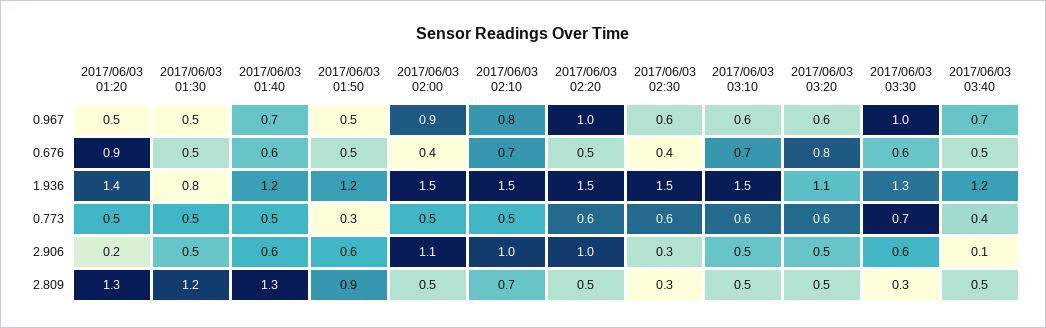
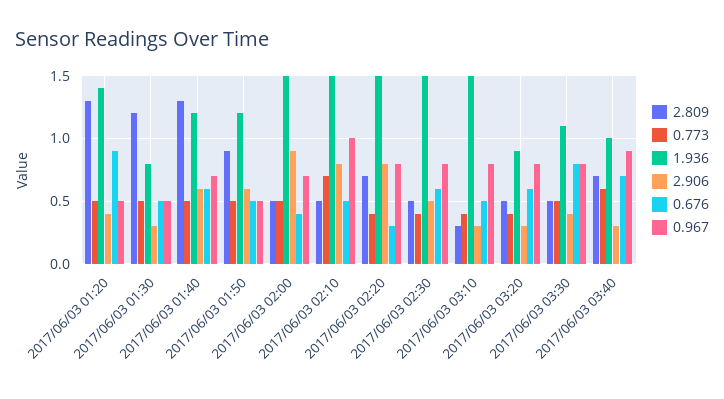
0.967, 2017/06/03 02:00: 0.9 -> 0.7
0.967, 2017/06/03 02:10: 0.8 -> 1
0.967, 2017/06/03 02:20: 1 -> 0.8
0.967, 2017/06/03 02:30: 0.6 -> 0.8
0.967, 2017/06/03 03:10: 0.6 -> 0.8
0.967, 2017/06/03 03:20: 0.6 -> 0.8
0.967, 2017/06/03 03:30: 1 -> 0.8
0.967, 2017/06/03 03:40: 0.7 -> 0.9
0.676, 2017/06/03 02:10: 0.7 -> 0.5
0.676, 2017/06/03 02:20: 0.5 -> 0.3
0.676, 2017/06/03 02:30: 0.4 -> 0.6
0.676, 2017/06/03 03:10: 0.7 -> 0.5
0.676, 2017/06/03 03:20: 0.8 -> 0.6
0.676, 2017/06/03 03:30: 0.6 -> 0.8
0.676, 2017/06/03 03:40: 0.5 -> 0.7
1.936, 2017/06/03 03:20: 1.1 -> 0.9
1.936, 2017/06/03 03:30: 1.3 -> 1.1
1.936, 2017/06/03 03:40: 1.2 -> 1
0.773, 2017/06/03 01:50: 0.3 -> 0.5
0.773, 2017/06/03 02:10: 0.5 -> 0.7
0.773, 2017/06/03 02:20: 0.6 -> 0.4
0.773, 2017/06/03 02:30: 0.6 -> 0.4
0.773, 2017/06/03 03:10: 0.6 -> 0.4
0.773, 2017/06/03 03:20: 0.6 -> 0.4
0.773, 2017/06/03 03:30: 0.7 -> 0.5
0.773, 2017/06/03 03:40: 0.4 -> 0.6
2.906, 2017/06/03 01:20: 0.2 -> 0.4
2.906, 2017/06/03 01:30: 0.5 -> 0.3
2.906, 2017/06/03 02:00: 1.1 -> 0.9
2.906, 2017/06/03 02:10: 1 -> 0.8
2.906, 2017/06/03 02:20: 1 -> 0.8
2.906, 2017/06/03 02:30: 0.3 -> 0.5
2.906, 2017/06/03 03:10: 0.5 -> 0.3
2.906, 2017/06/03 03:20: 0.5 -> 0.3
2.906, 2017/06/03 03:30: 0.6 -> 0.4
2.906, 2017/06/03 03:40: 0.1 -> 0.3
2.809, 2017/06/03 02:10: 0.7 -> 0.5
2.809, 2017/06/03 02:20: 0.5 -> 0.7
2.809, 2017/06/03 02:30: 0.3 -> 0.5
2.809, 2017/06/03 03:10: 0.5 -> 0.3
2.809, 2017/06/03 03:30: 0.3 -> 0.5
2.809, 2017/06/03 03:40: 0.5 -> 0.7

